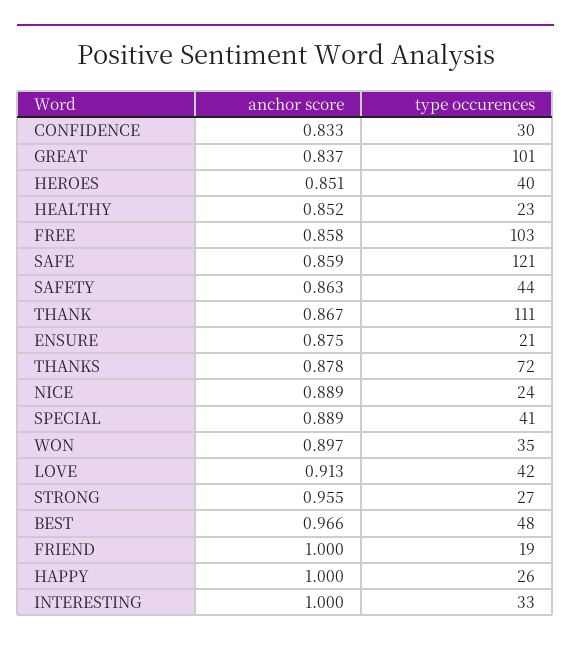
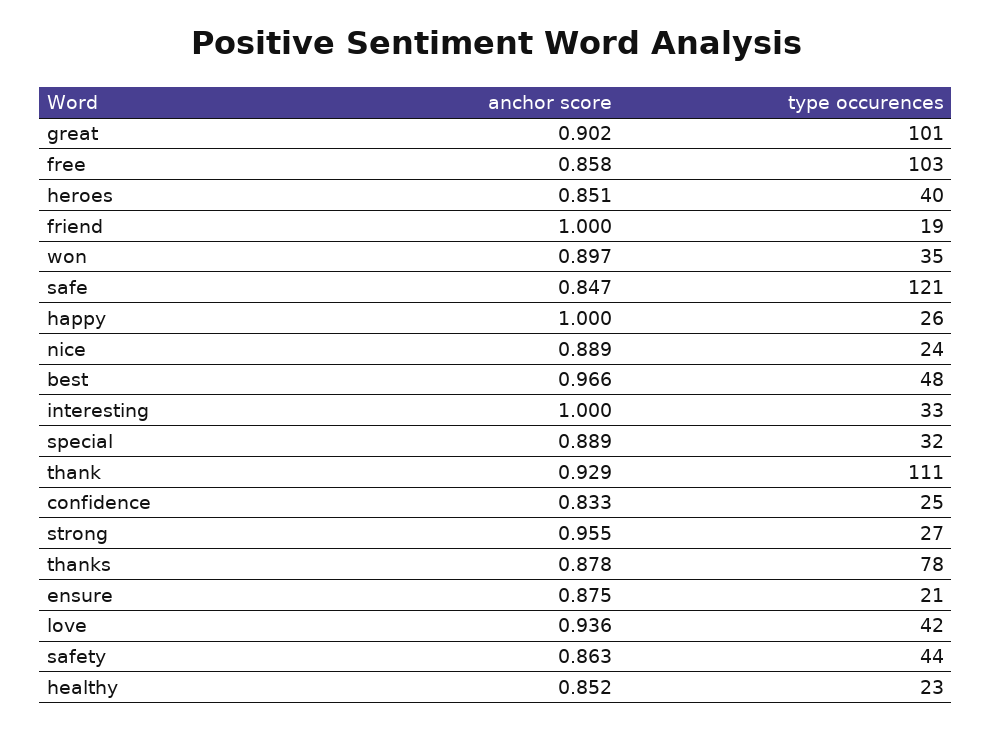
type occurences, CONFIDENCE: 30 -> 25
anchor score, GREAT: 0.837 -> 0.902
anchor score, SAFE: 0.859 -> 0.847
anchor score, THANK: 0.867 -> 0.929
type occurences, THANKS: 72 -> 78
type occurences, SPECIAL: 41 -> 32
anchor score, LOVE: 0.913 -> 0.936

